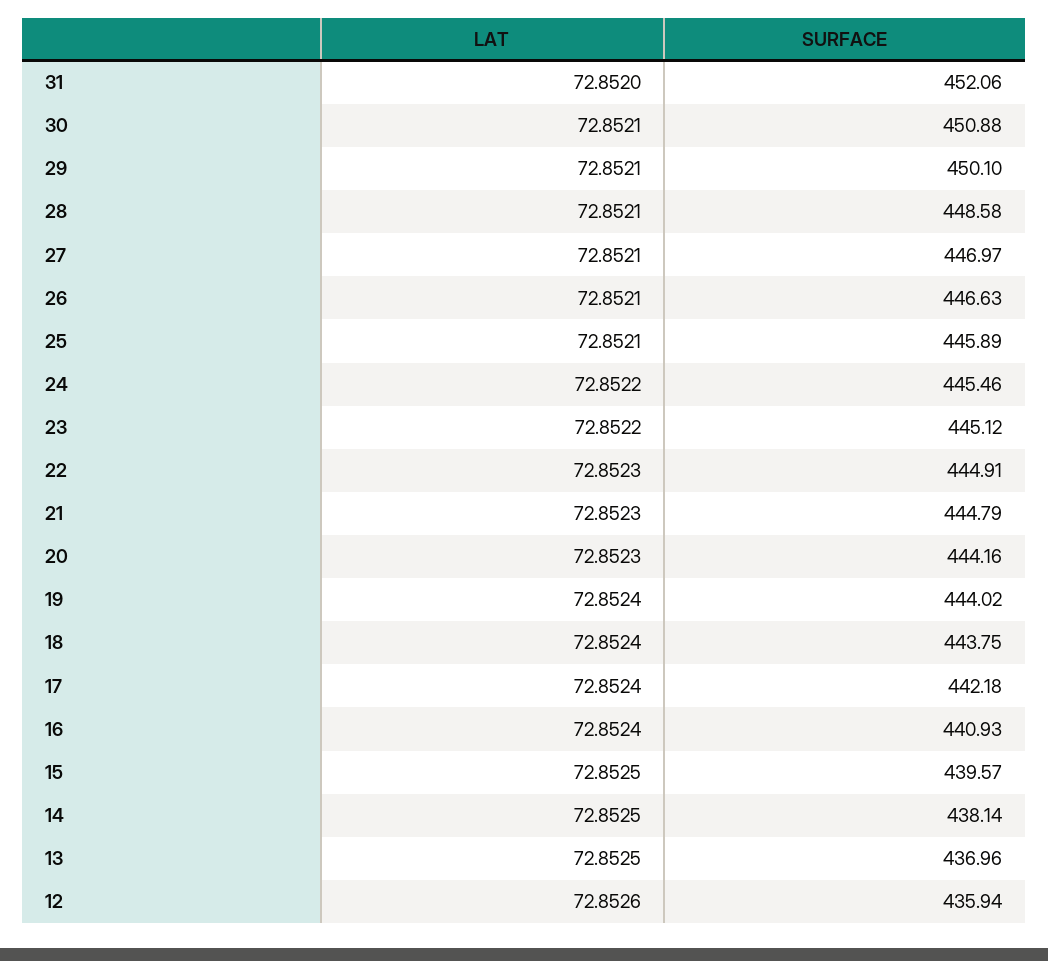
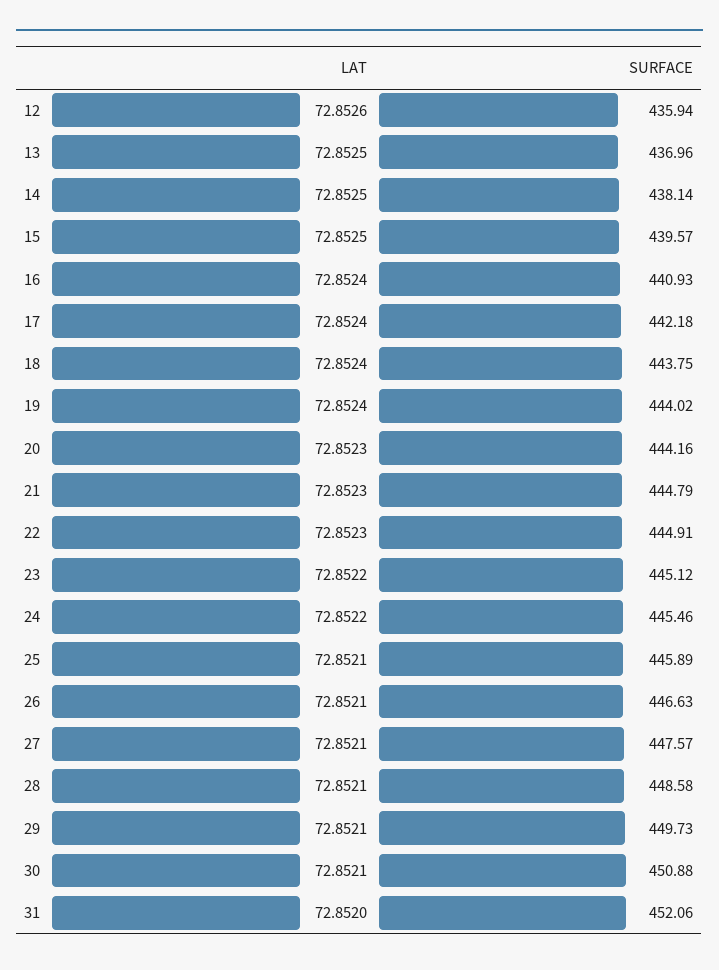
SURFACE, 29: 450.1 -> 449.73
SURFACE, 27: 446.97 -> 447.57

